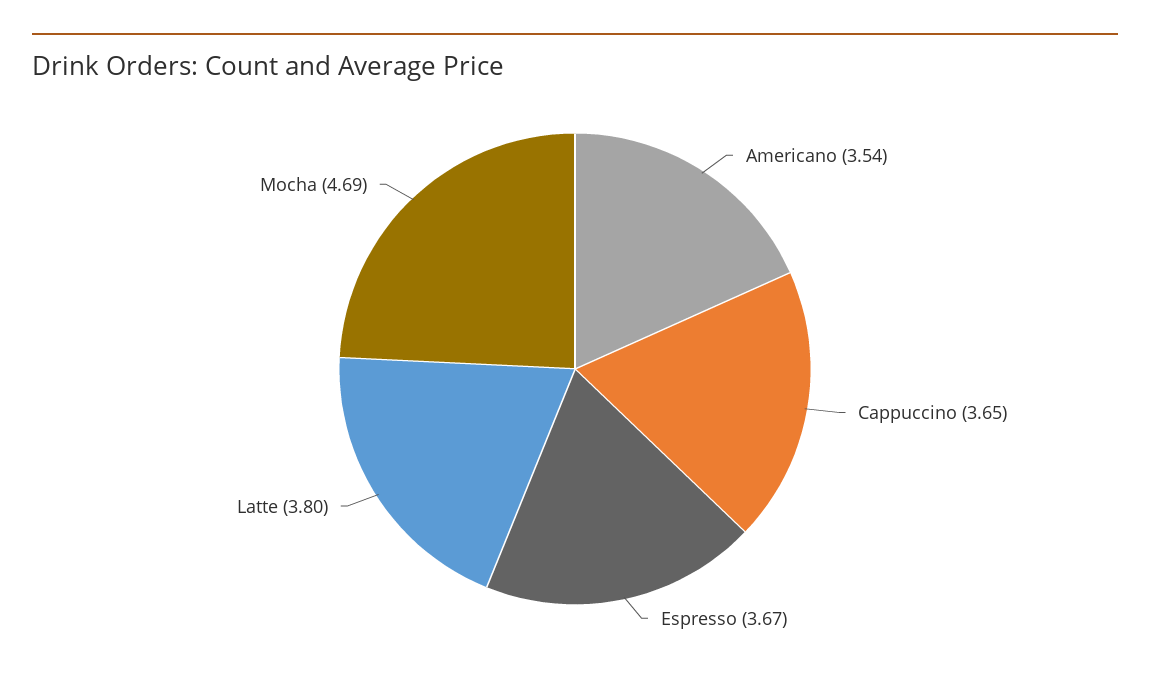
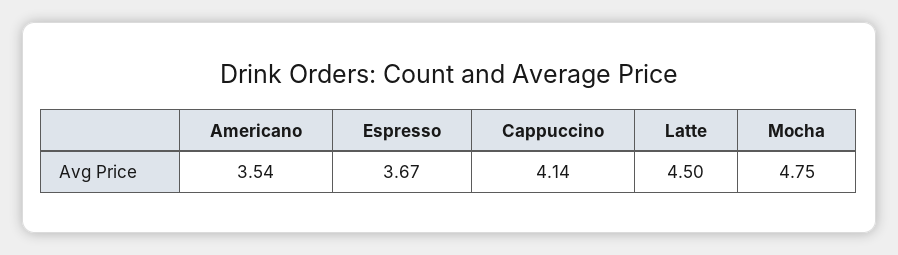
Cappuccino: 3.65 -> 4.14
Latte: 3.8 -> 4.5
Mocha: 4.69 -> 4.75

